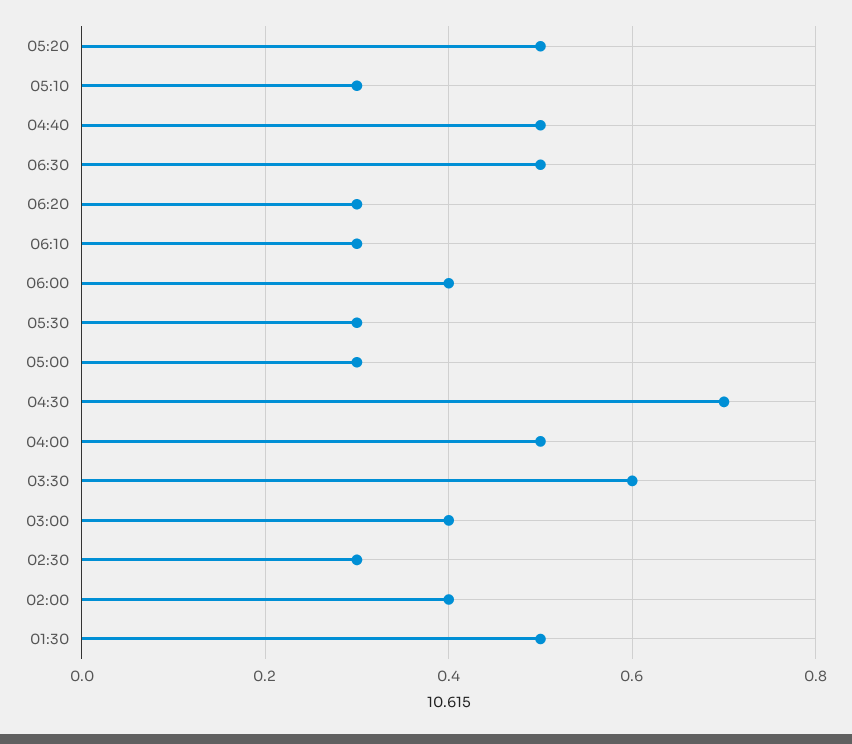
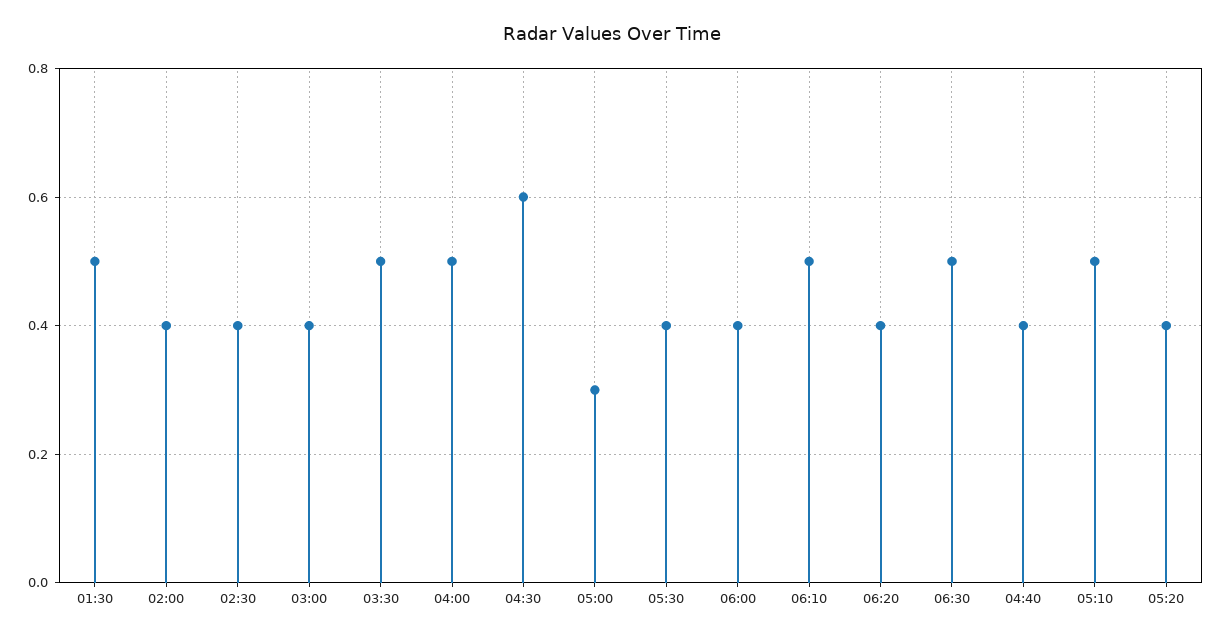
05:20: 0.5 -> 0.4
05:10: 0.3 -> 0.5
04:40: 0.5 -> 0.4
06:20: 0.3 -> 0.4
06:10: 0.3 -> 0.5
05:30: 0.3 -> 0.4
04:30: 0.7 -> 0.6
03:30: 0.6 -> 0.5
02:30: 0.3 -> 0.4

